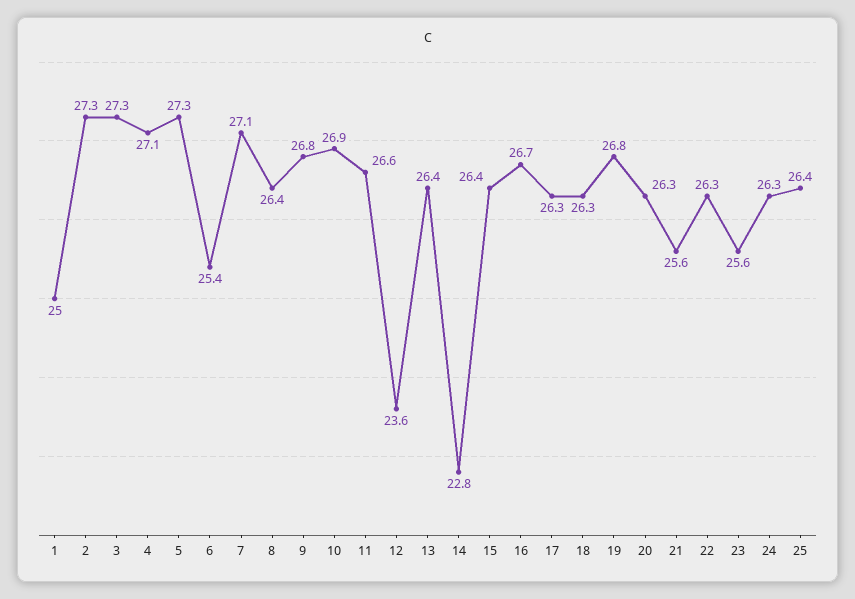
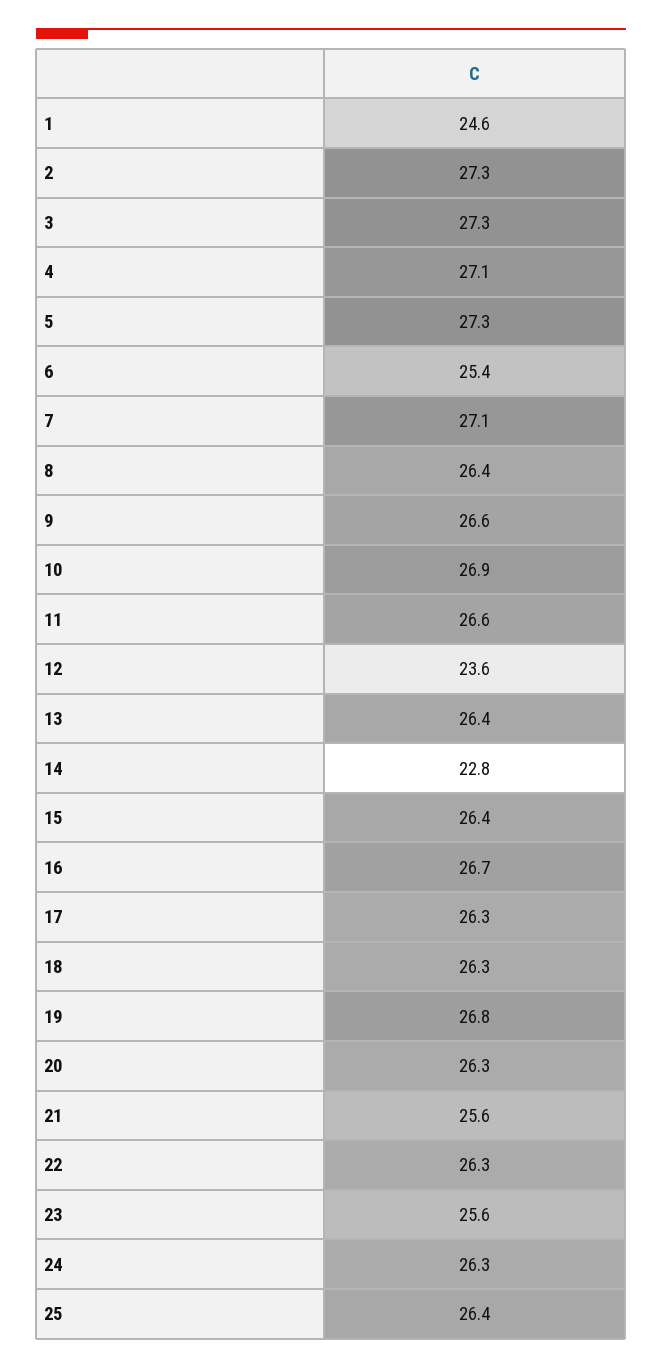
1: 25 -> 24.6
9: 26.8 -> 26.6

